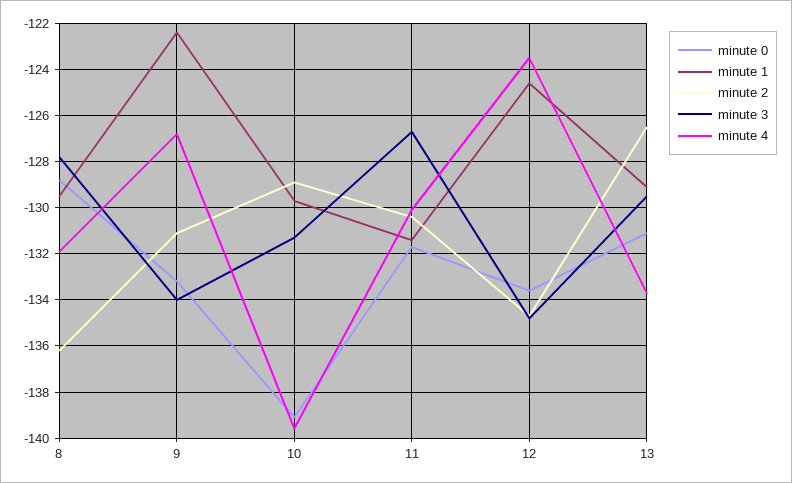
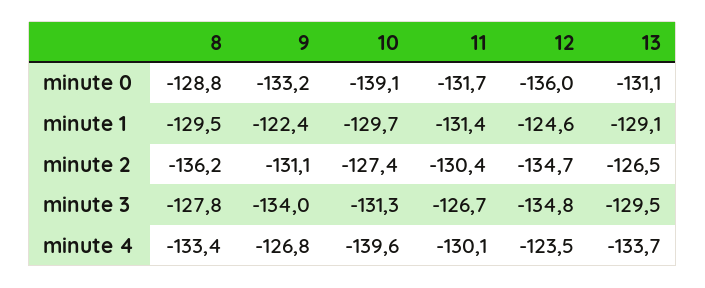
minute 4, 8: -132 -> -133.4
minute 2, 10: -129 -> -127.4
minute 0, 12: -133.5 -> -136

